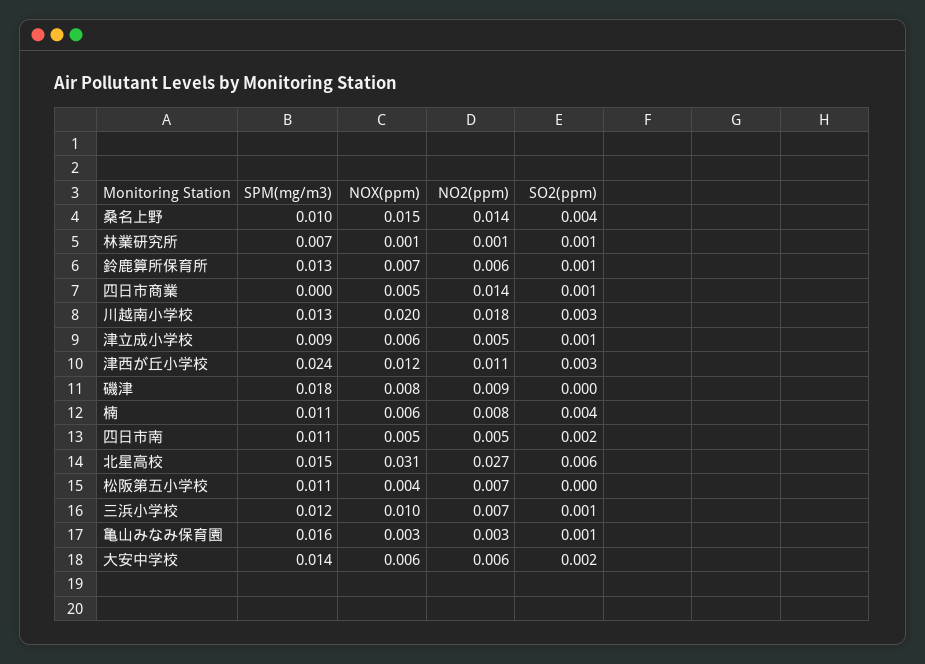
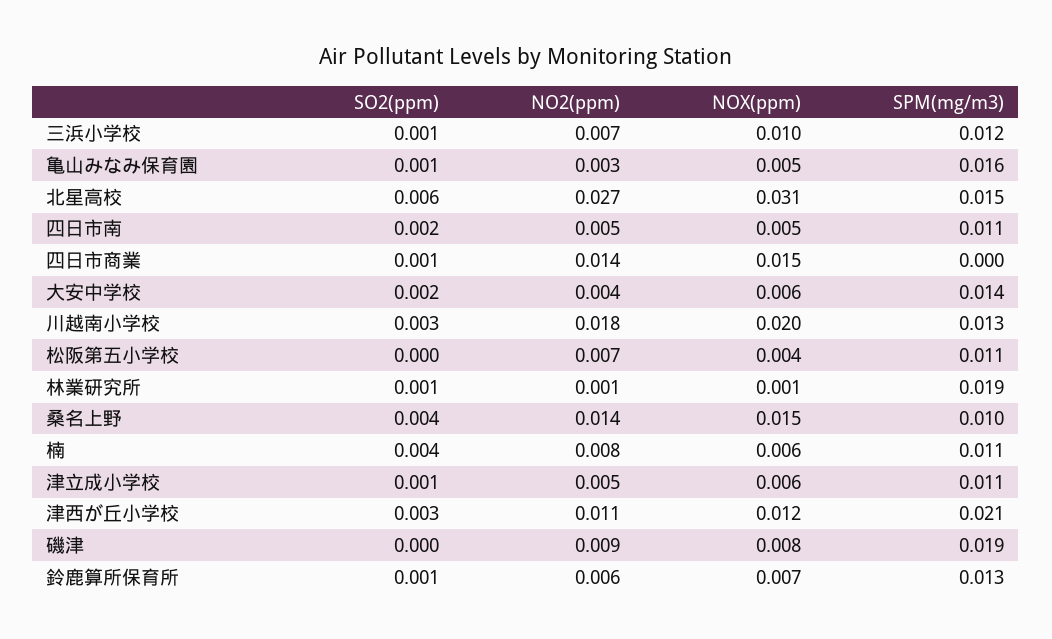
SPM(mg/m3), 林業研究所: 0.007 -> 0.019
NOX(ppm), 四日市商業: 0.005 -> 0.015
SPM(mg/m3), 津立成小学校: 0.009 -> 0.011
SPM(mg/m3), 津西が丘小学校: 0.024 -> 0.021
SPM(mg/m3), 磯津: 0.018 -> 0.019
NOX(ppm), 亀山みなみ保育園: 0.003 -> 0.005
NO2(ppm), 大安中学校: 0.006 -> 0.004

